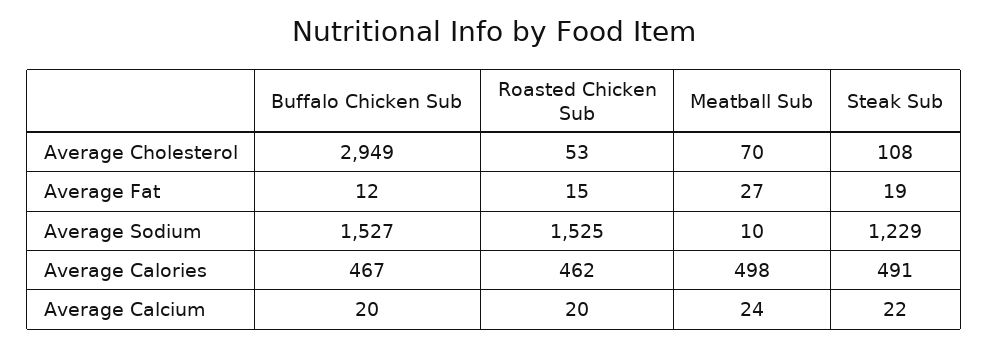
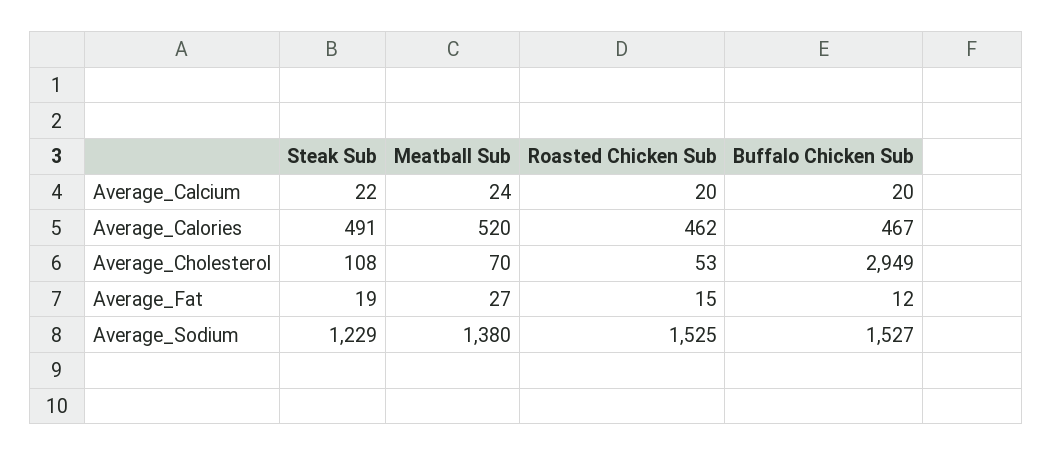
Meatball Sub, Average Sodium: 10 -> 1380
Meatball Sub, Average Calories: 498 -> 520

